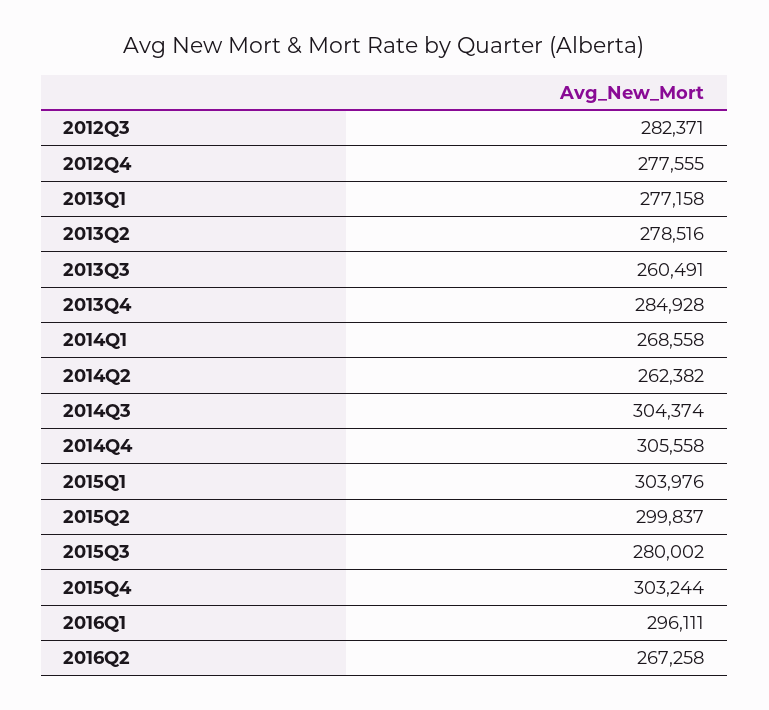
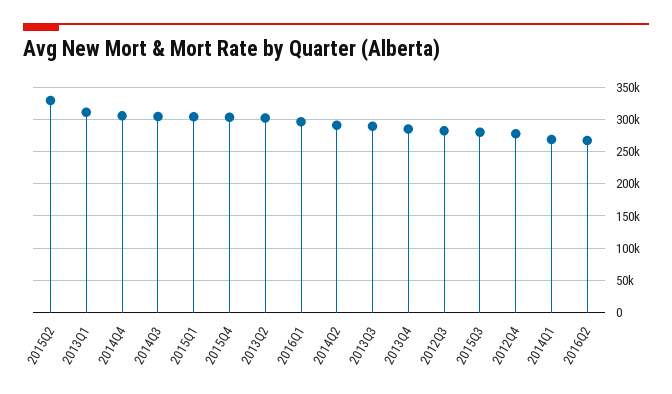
2013Q1: 277158 -> 310000
2013Q2: 278516 -> 300000
2013Q3: 260491 -> 290000
2014Q2: 262382 -> 290000
2015Q2: 299837 -> 330000

